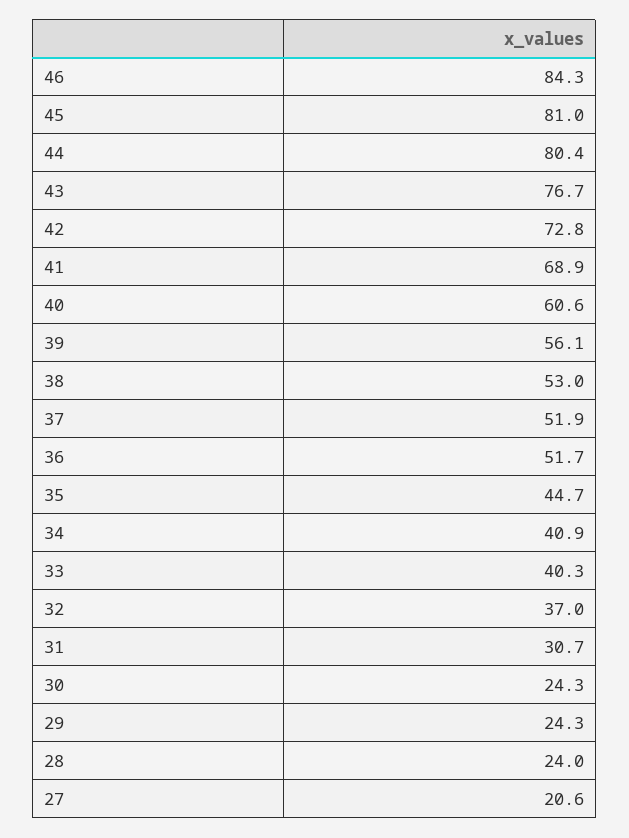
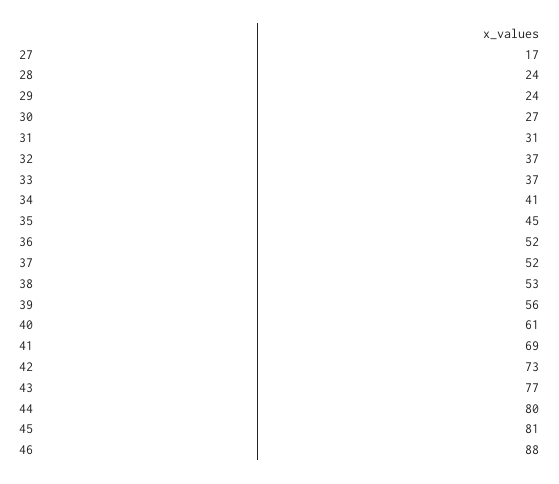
46: 84.3 -> 88
33: 40.3 -> 37
30: 24.3 -> 27
27: 20.6 -> 17

